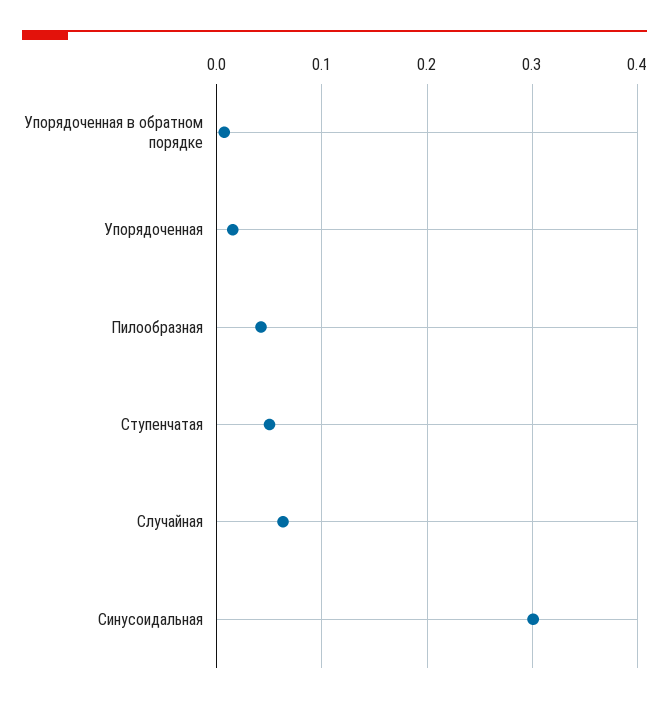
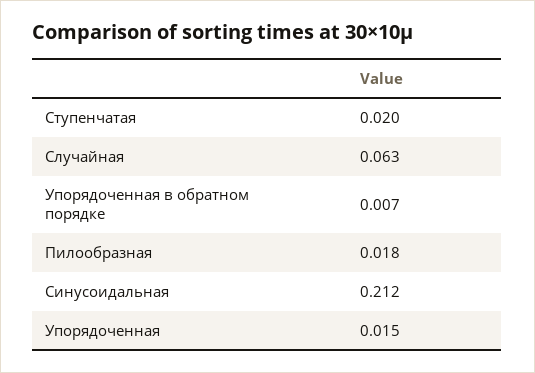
Пилообразная: 0.04 -> 0.018
Ступенчатая: 0.05 -> 0.02
Синусоидальная: 0.3 -> 0.212

